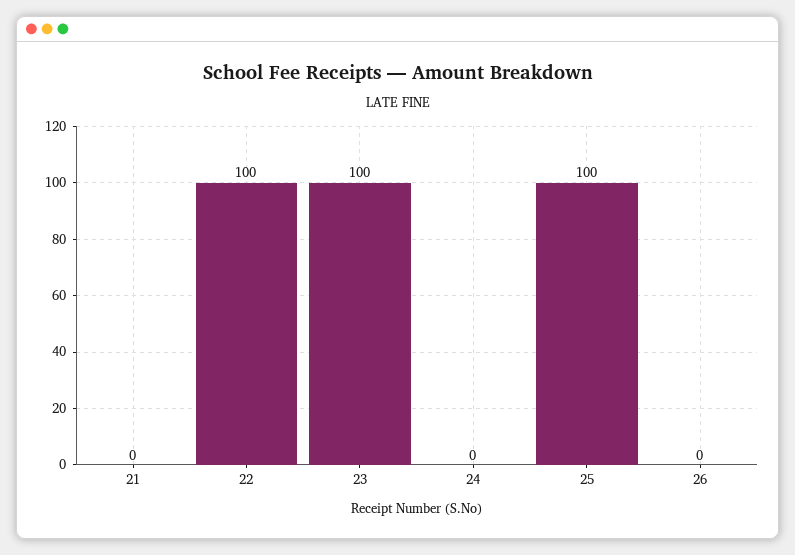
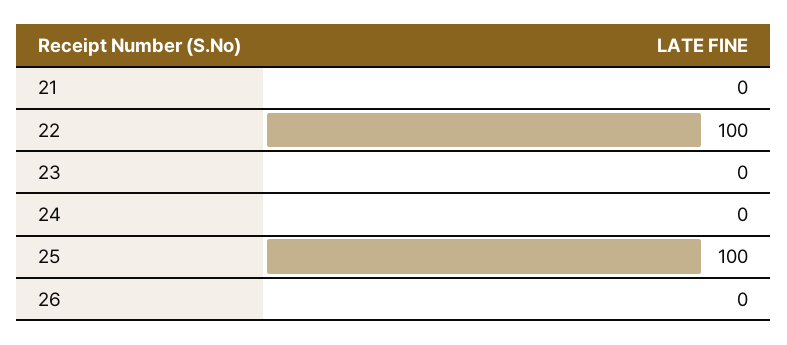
23: 100 -> 0

